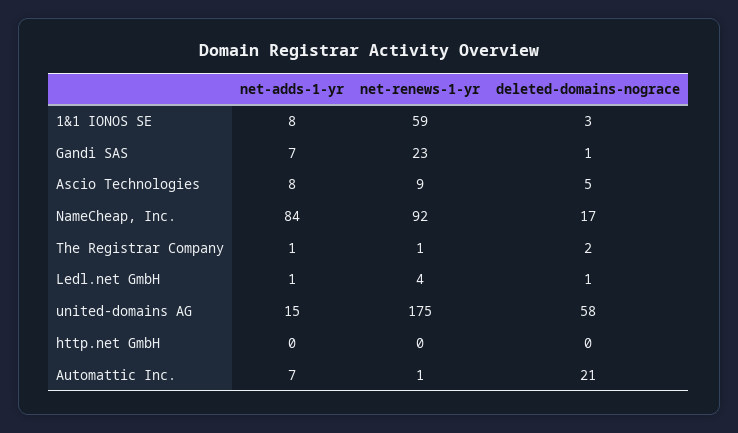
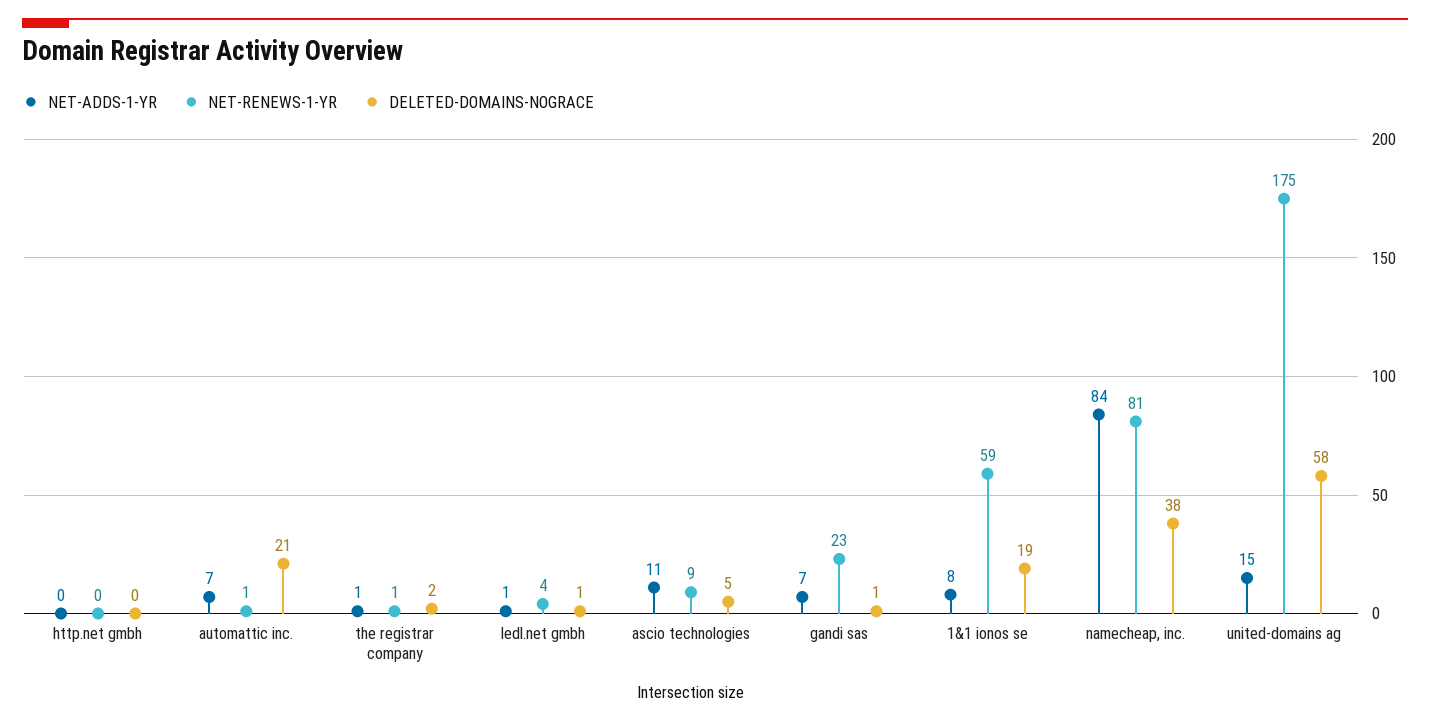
deleted-domains-nograce, 1&1 IONOS SE: 3 -> 19
net-adds-1-yr, Ascio Technologies: 8 -> 11
net-renews-1-yr, NameCheap, Inc.: 92 -> 81
deleted-domains-nograce, NameCheap, Inc.: 17 -> 38

